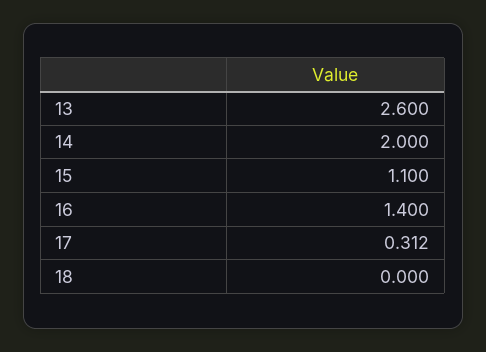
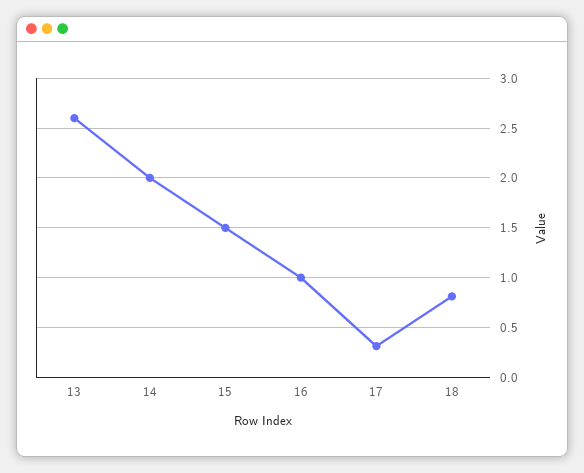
15: 1.1 -> 1.5
16: 1.4 -> 1
18: 0 -> 0.8

